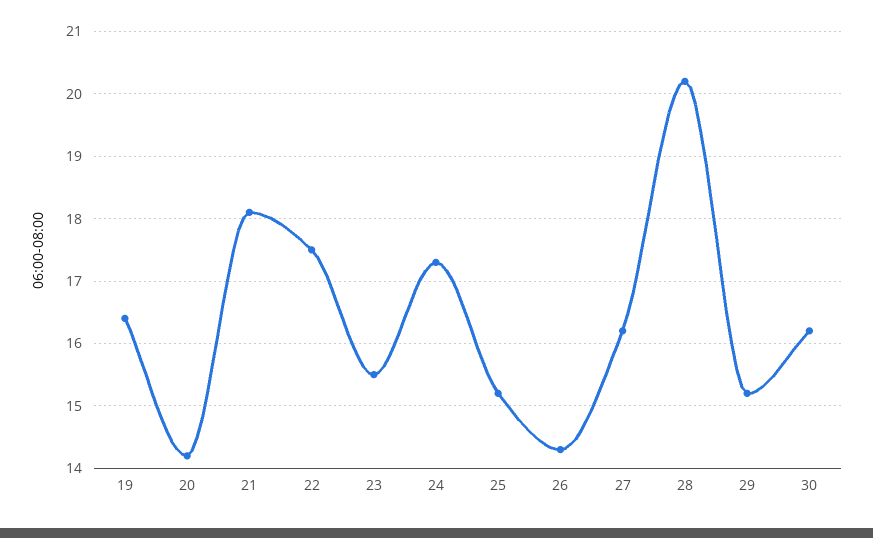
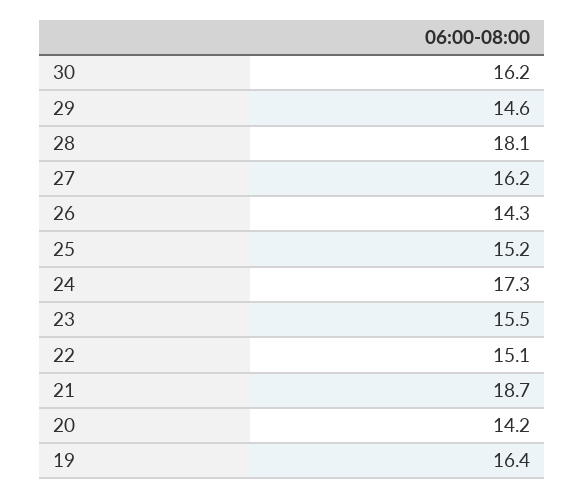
21: 18.1 -> 18.7
22: 17.5 -> 15.1
28: 20.2 -> 18.1
29: 15.2 -> 14.6

